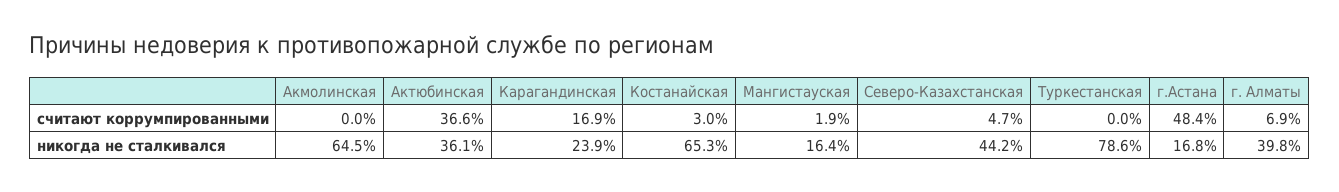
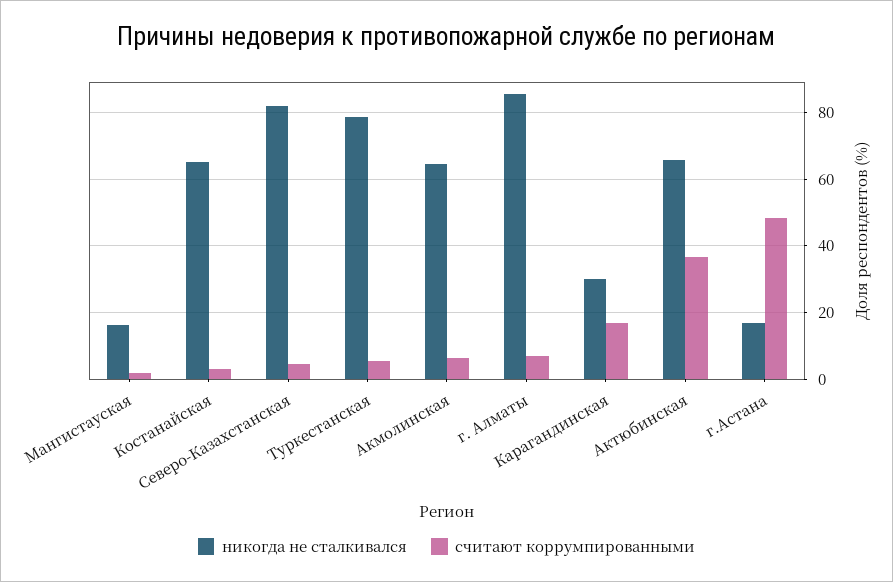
считают коррумпированными, Акмолинская: 0 -> 6
считают коррумпированными, Туркестанская: 0 -> 6
никогда не сталкивался, Актюбинская: 36.1 -> 66
никогда не сталкивался, Карагандинская: 23.9 -> 30
никогда не сталкивался, Северо-Казахстанская: 44.2 -> 82
никогда не сталкивался, г. Алматы: 39.8 -> 86

